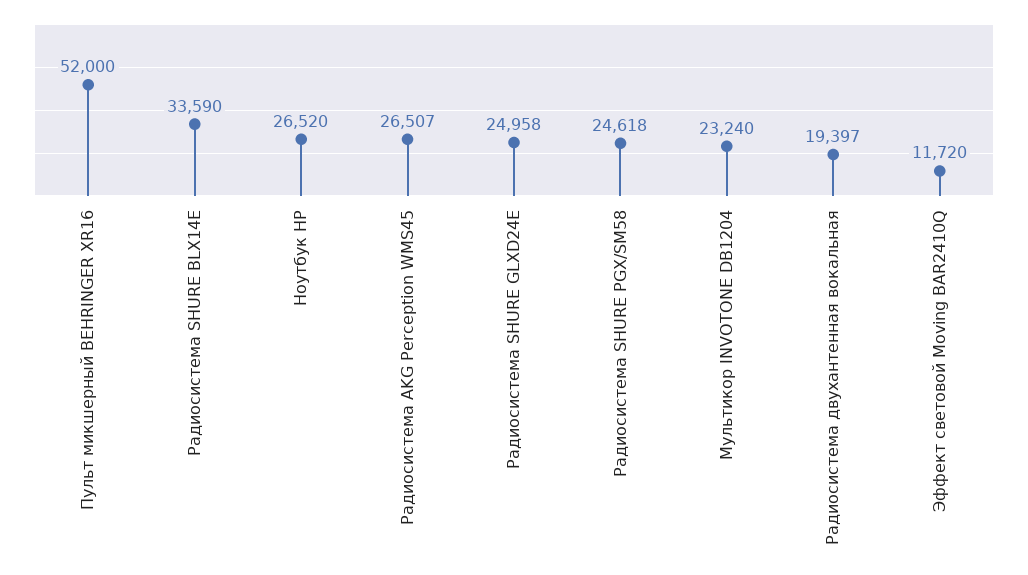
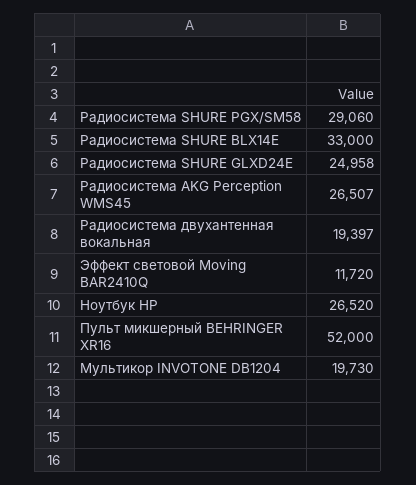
Радиосистема SHURE BLX14E: 33590 -> 33000
Радиосистема SHURE PGX/SM58: 24618 -> 29060
Мультикор INVOTONE DB1204: 23240 -> 19730

